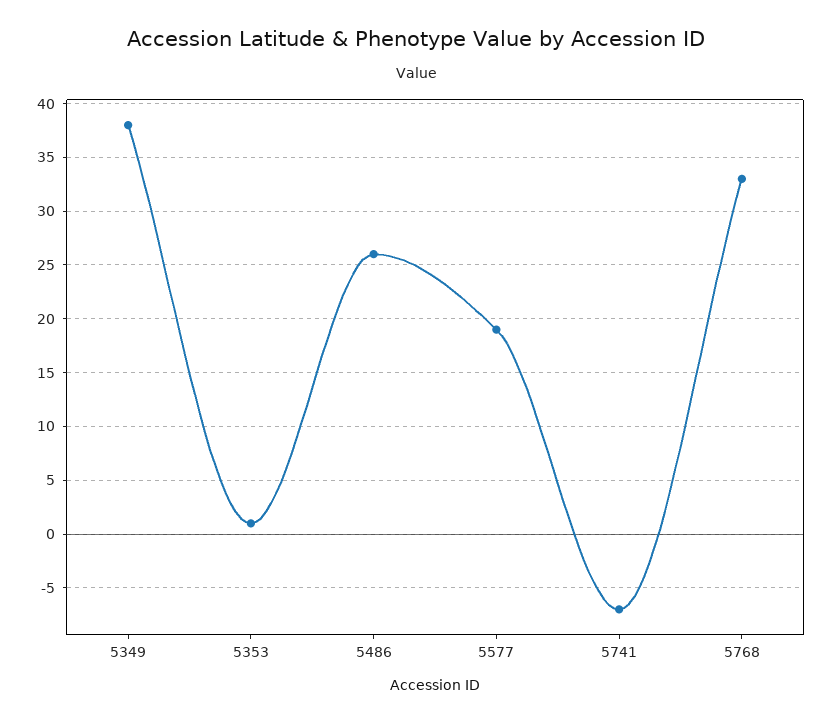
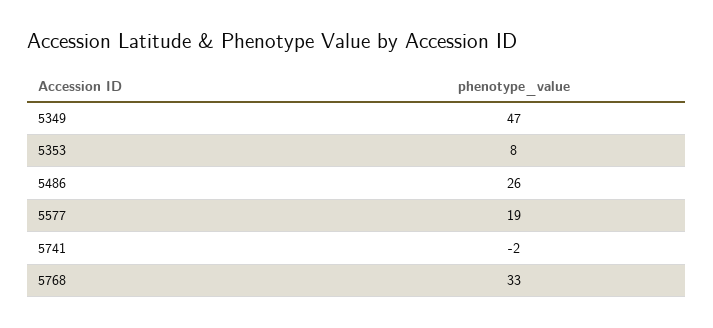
5349: 38 -> 47
5353: 1 -> 8
5741: -7 -> -2

